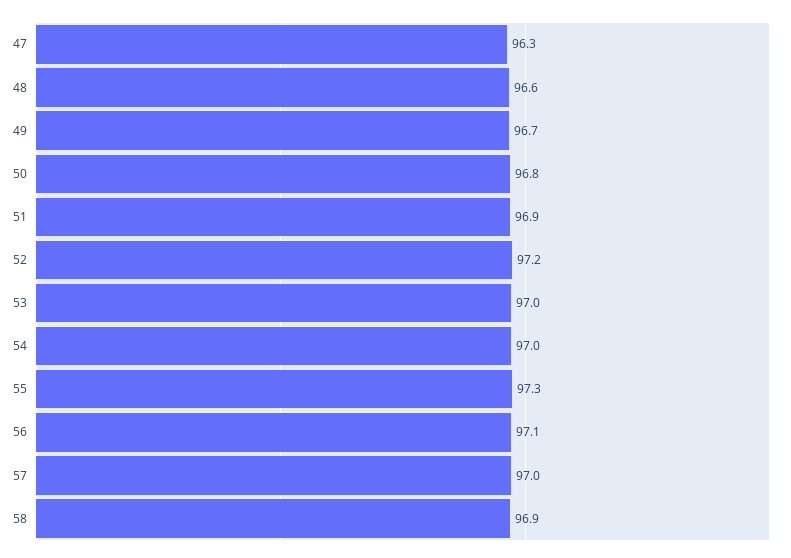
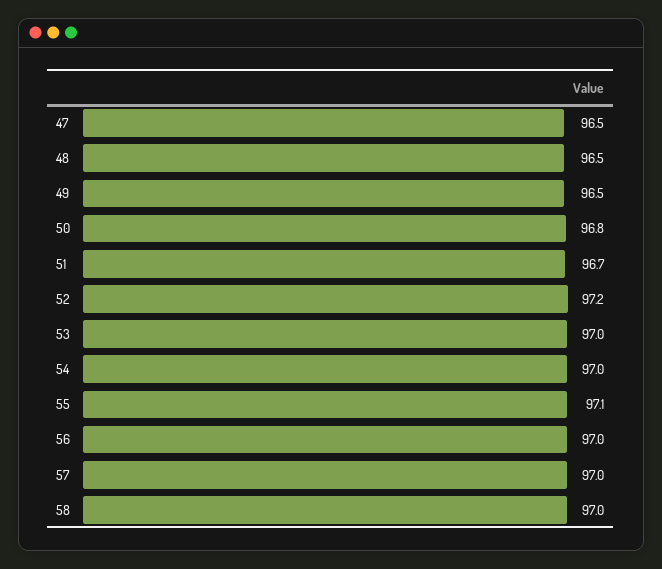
47: 96.3 -> 96.5
48: 96.6 -> 96.5
49: 96.7 -> 96.5
51: 96.9 -> 96.7
55: 97.3 -> 97.1
56: 97.1 -> 97
58: 96.9 -> 97

